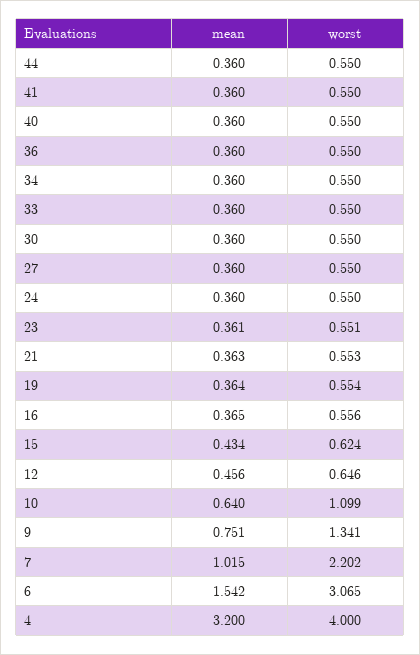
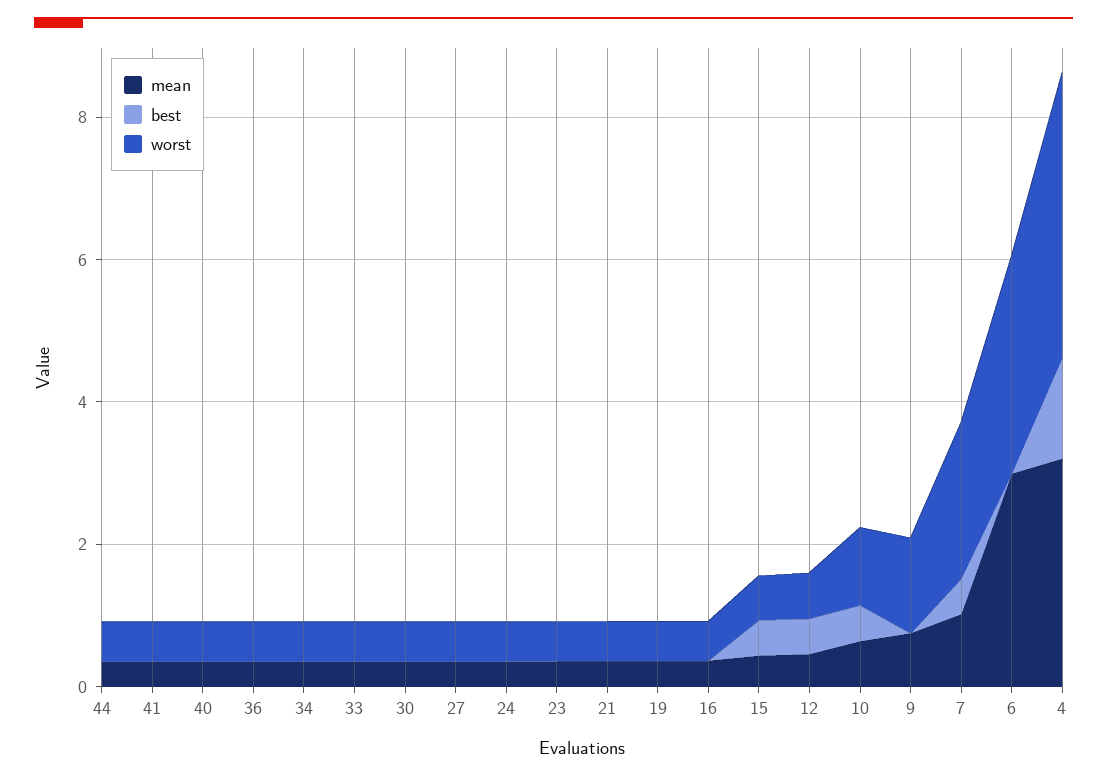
mean, 6: 1.542 -> 3
best, 44: none -> 0
best, 41: none -> 0
best, 40: none -> 0
best, 36: none -> 0
best, 34: none -> 0
best, 33: none -> 0
best, 30: none -> 0
best, 27: none -> 0
best, 24: none -> 0
best, 23: none -> 0
best, 21: none -> 0
best, 19: none -> 0
best, 16: none -> 0
best, 15: none -> 0.5
best, 12: none -> 0.5
best, 10: none -> 0.5
best, 9: none -> 0
best, 7: none -> 0.5
best, 6: none -> 0
best, 4: none -> 1.5

